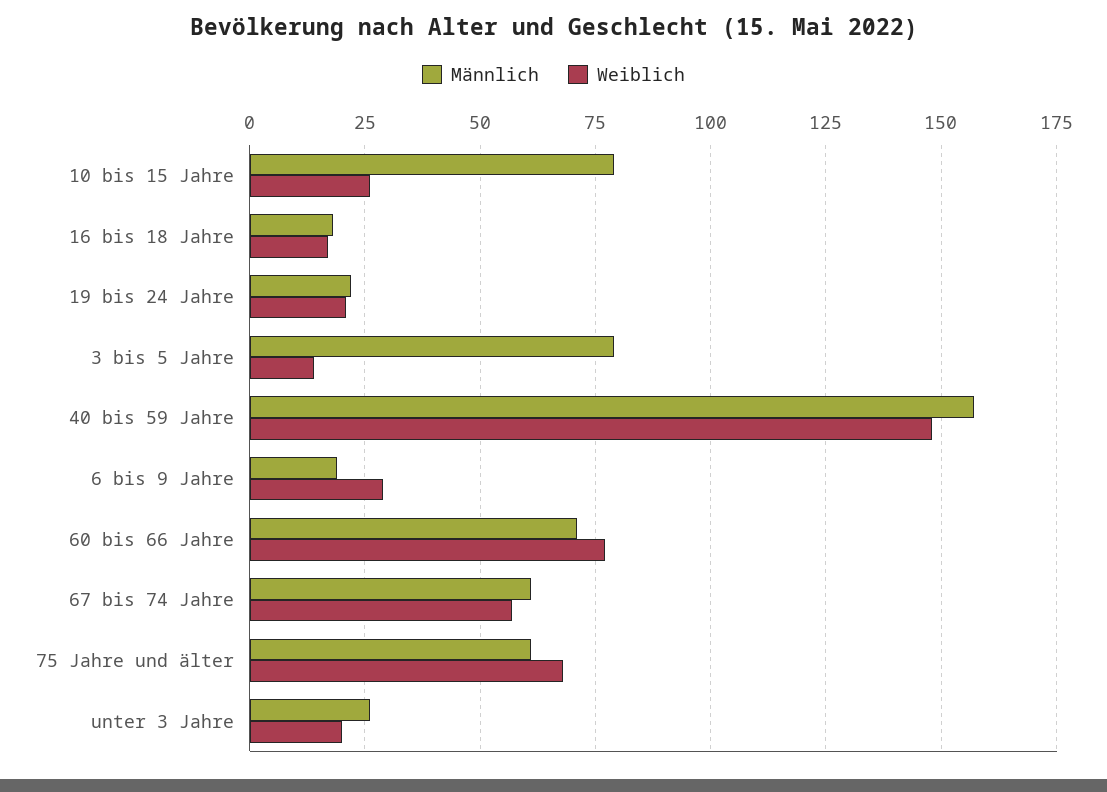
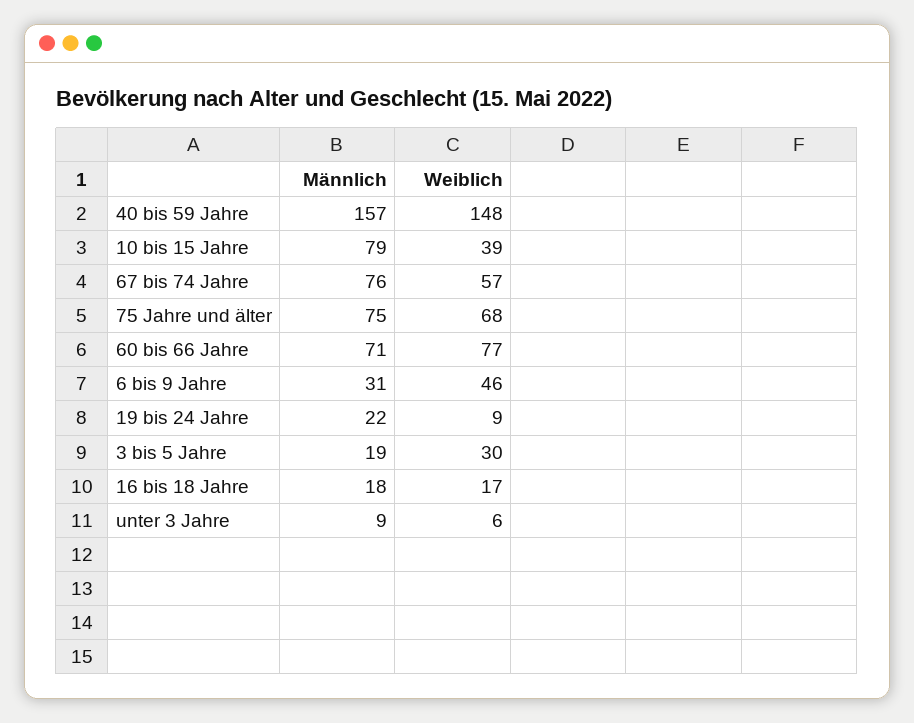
Weiblich, 10 bis 15 Jahre: 25 -> 39
Weiblich, 19 bis 24 Jahre: 20 -> 9
Männlich, 3 bis 5 Jahre: 80 -> 19
Weiblich, 3 bis 5 Jahre: 15 -> 30
Männlich, 6 bis 9 Jahre: 20 -> 31
Weiblich, 6 bis 9 Jahre: 30 -> 46
Männlich, 67 bis 74 Jahre: 60 -> 76
Männlich, 75 Jahre und älter: 60 -> 75
Männlich, unter 3 Jahre: 25 -> 9
Weiblich, unter 3 Jahre: 20 -> 6

